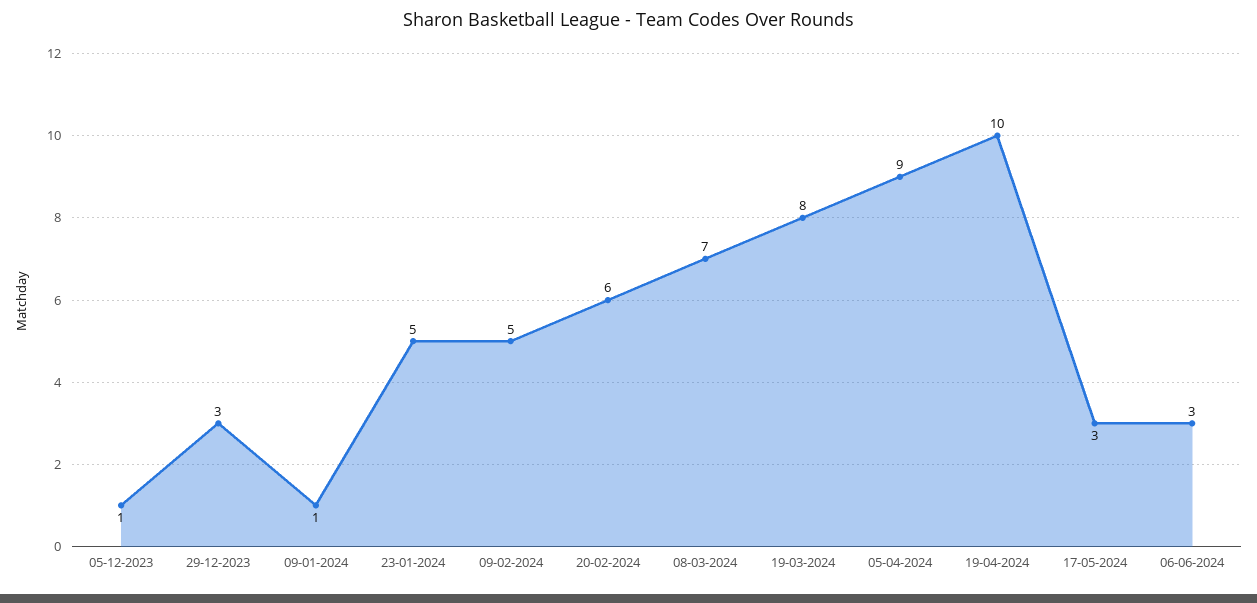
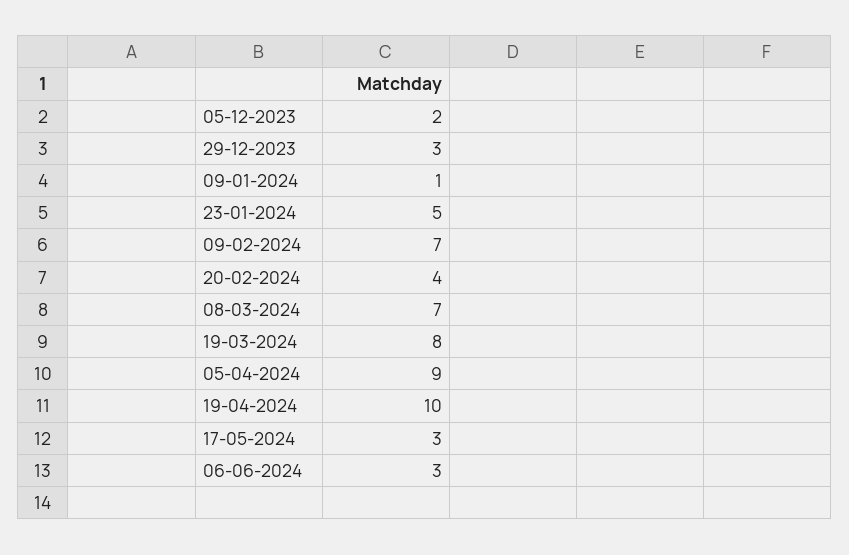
05-12-2023: 1 -> 2
09-02-2024: 5 -> 7
20-02-2024: 6 -> 4

